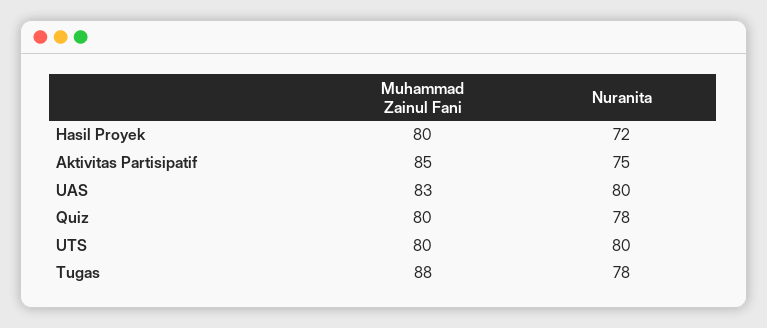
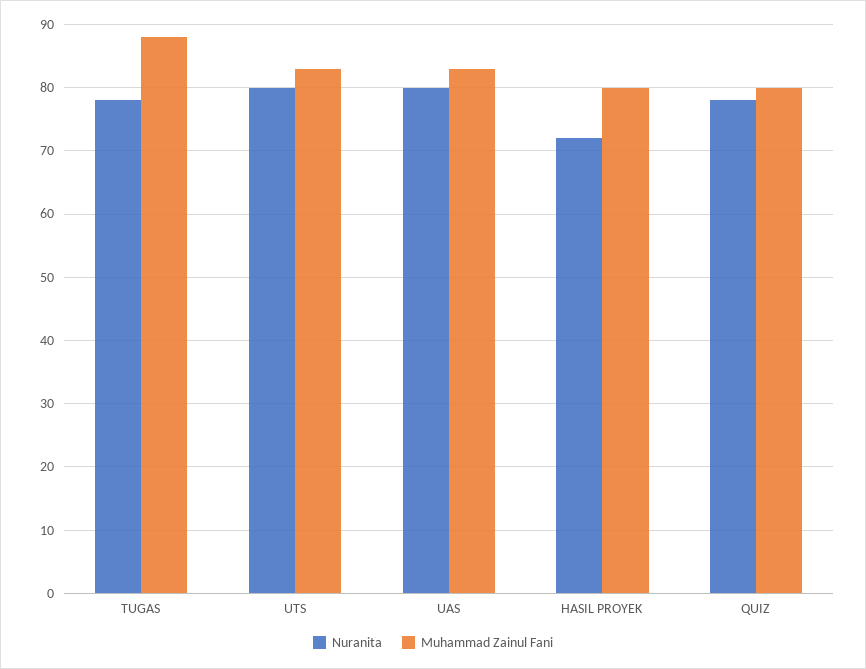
Muhammad Zainul Fani, Aktivitas Partisipatif: 85 -> none
Nuranita, Aktivitas Partisipatif: 75 -> none
Muhammad Zainul Fani, UTS: 80 -> 83

